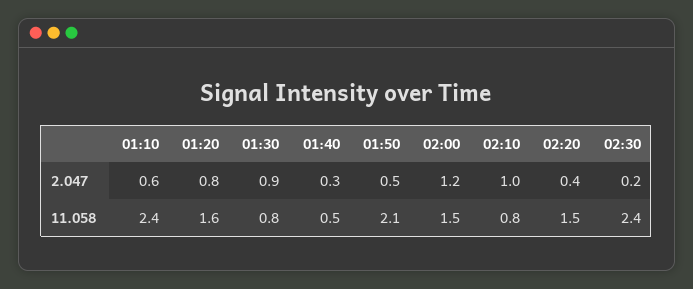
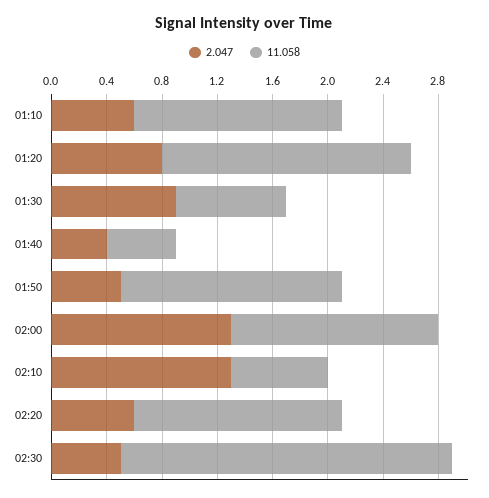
2.047, 01:40: 0.3 -> 0.4
2.047, 02:00: 1.2 -> 1.3
2.047, 02:10: 1 -> 1.3
2.047, 02:20: 0.4 -> 0.6
2.047, 02:30: 0.2 -> 0.5
11.058, 01:10: 2.4 -> 1.5
11.058, 01:20: 1.6 -> 1.8
11.058, 01:50: 2.1 -> 1.6
11.058, 02:10: 0.8 -> 0.7

